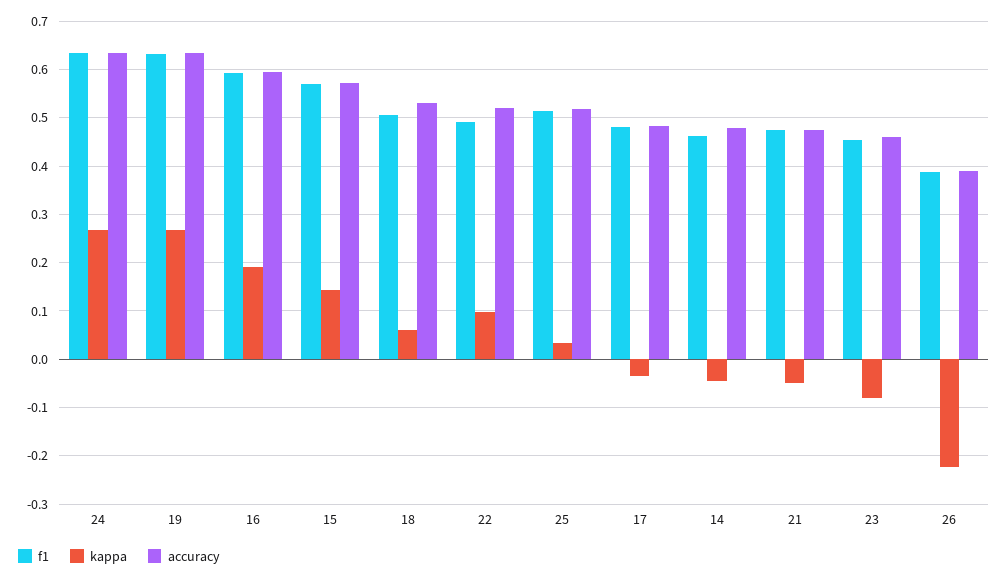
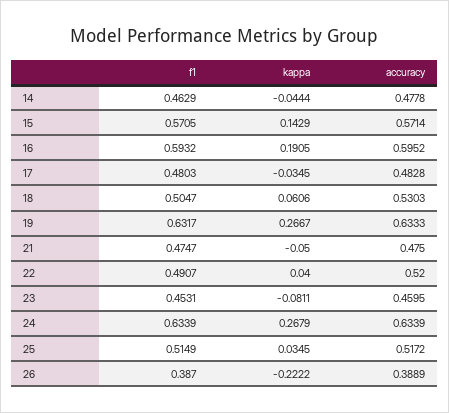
kappa, 22: 0.1 -> 0.04

